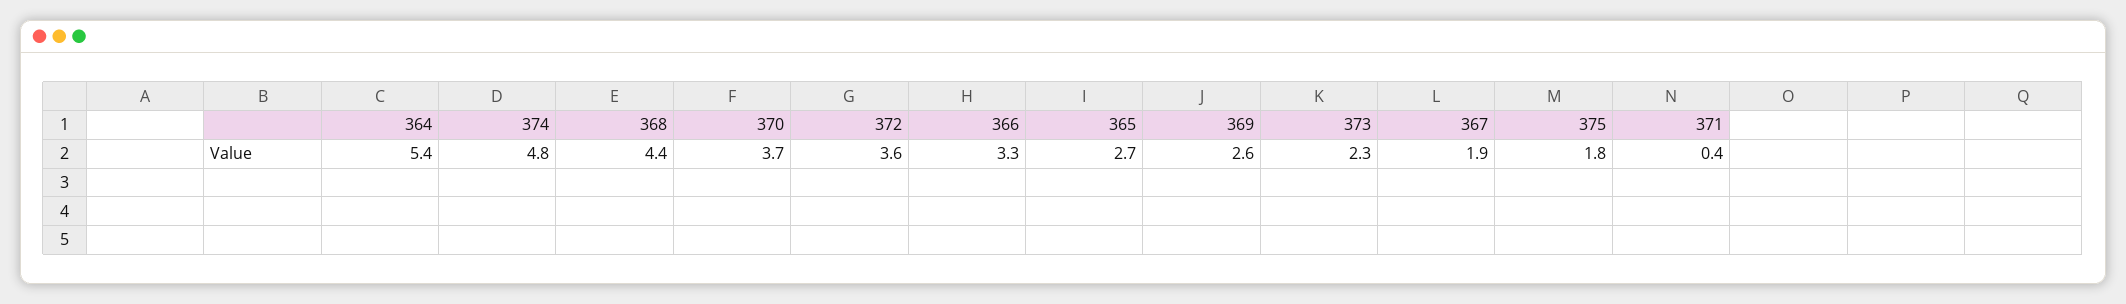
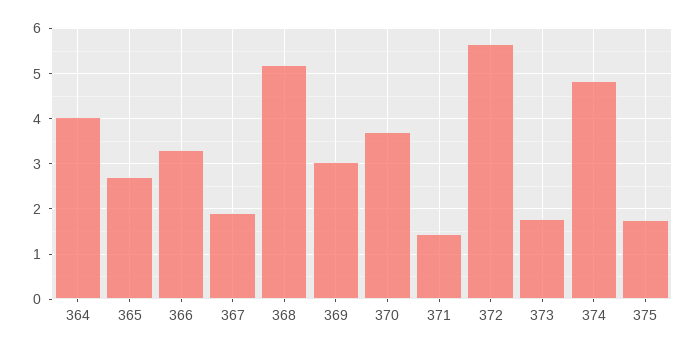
364: 5.4 -> 4
368: 4.4 -> 5.2
372: 3.6 -> 5.6
369: 2.6 -> 3
373: 2.3 -> 1.8
371: 0.4 -> 1.4

